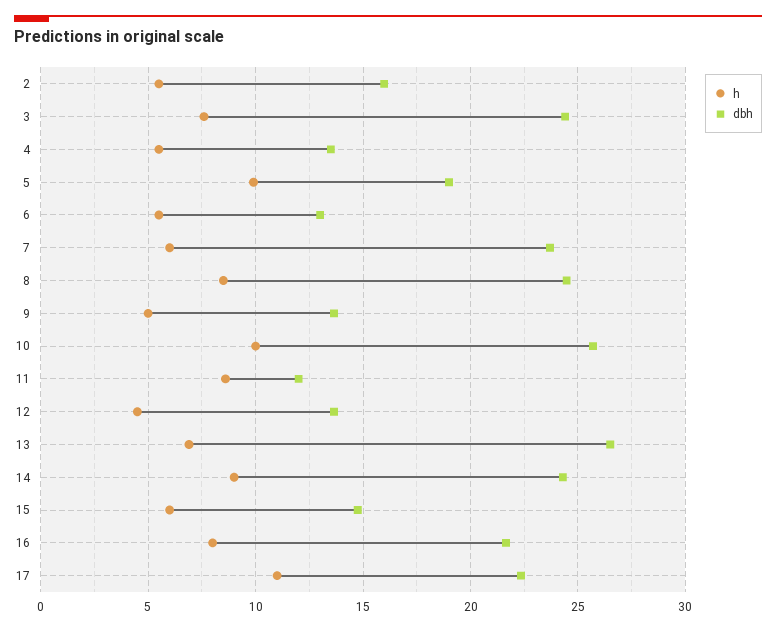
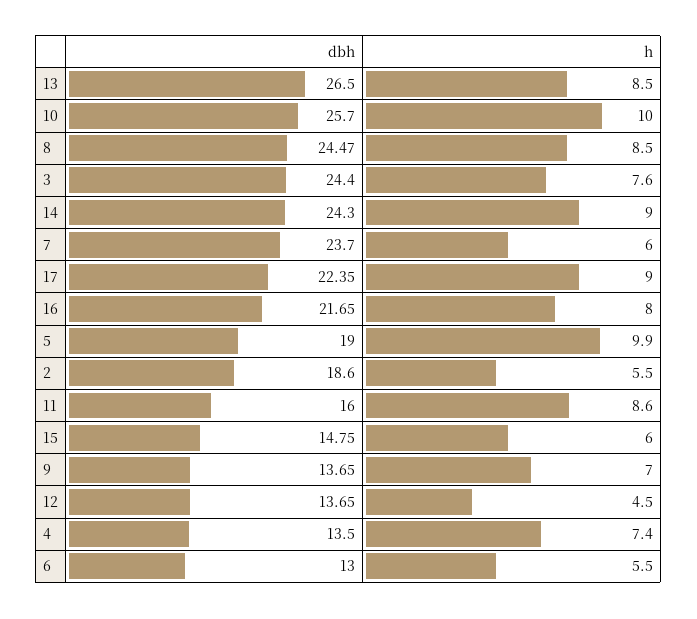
dbh, 2: 16 -> 18.6
h, 4: 5.5 -> 7.4
h, 9: 5 -> 7
dbh, 11: 12 -> 16
h, 13: 7 -> 8.5
h, 17: 11 -> 9

